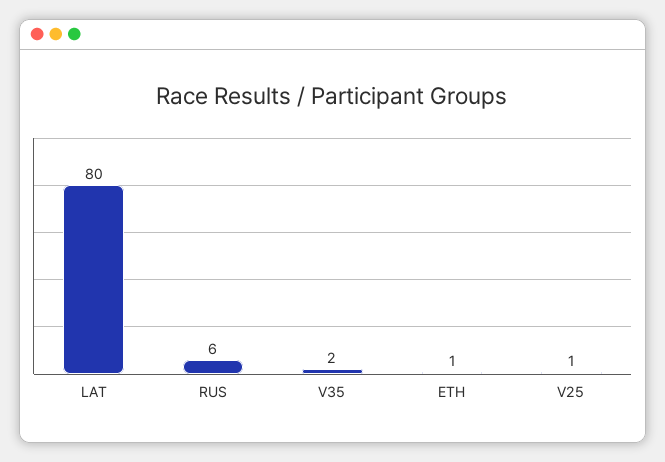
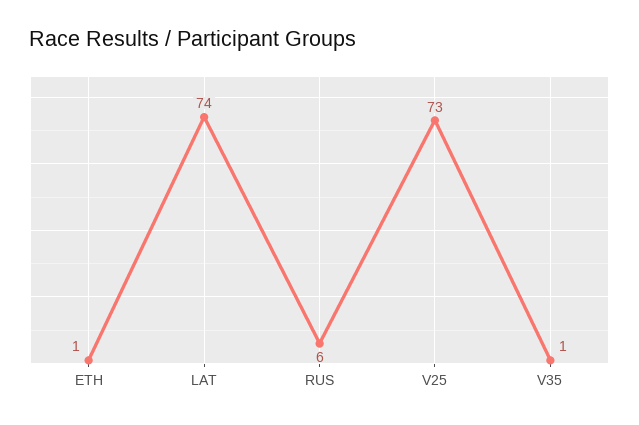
LAT: 80 -> 74
V35: 2 -> 1
V25: 1 -> 73

